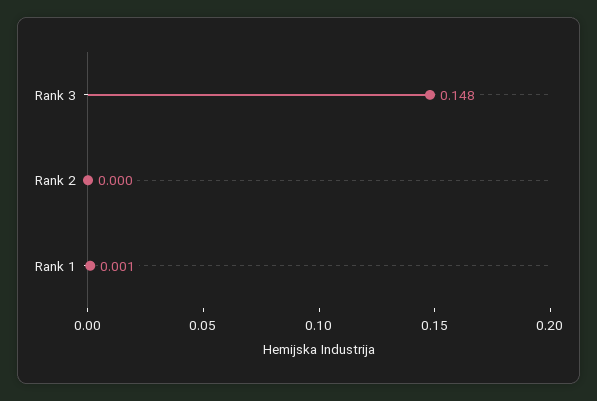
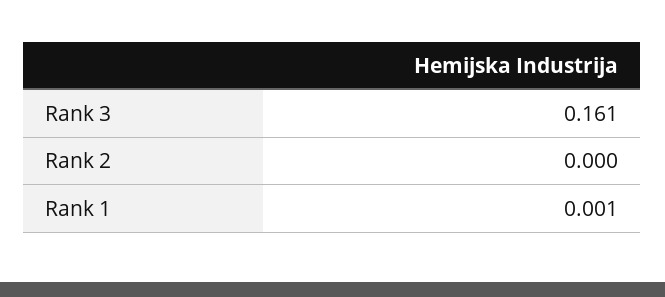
Rank 3: 0.148 -> 0.161

